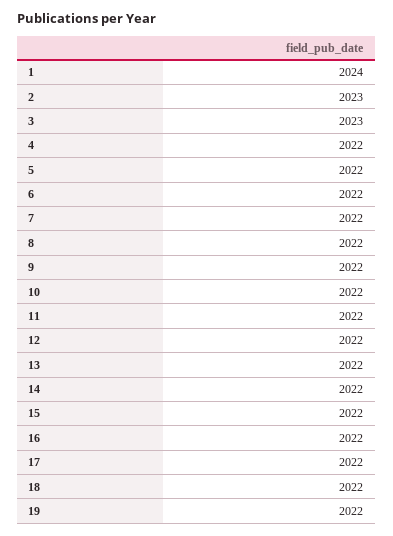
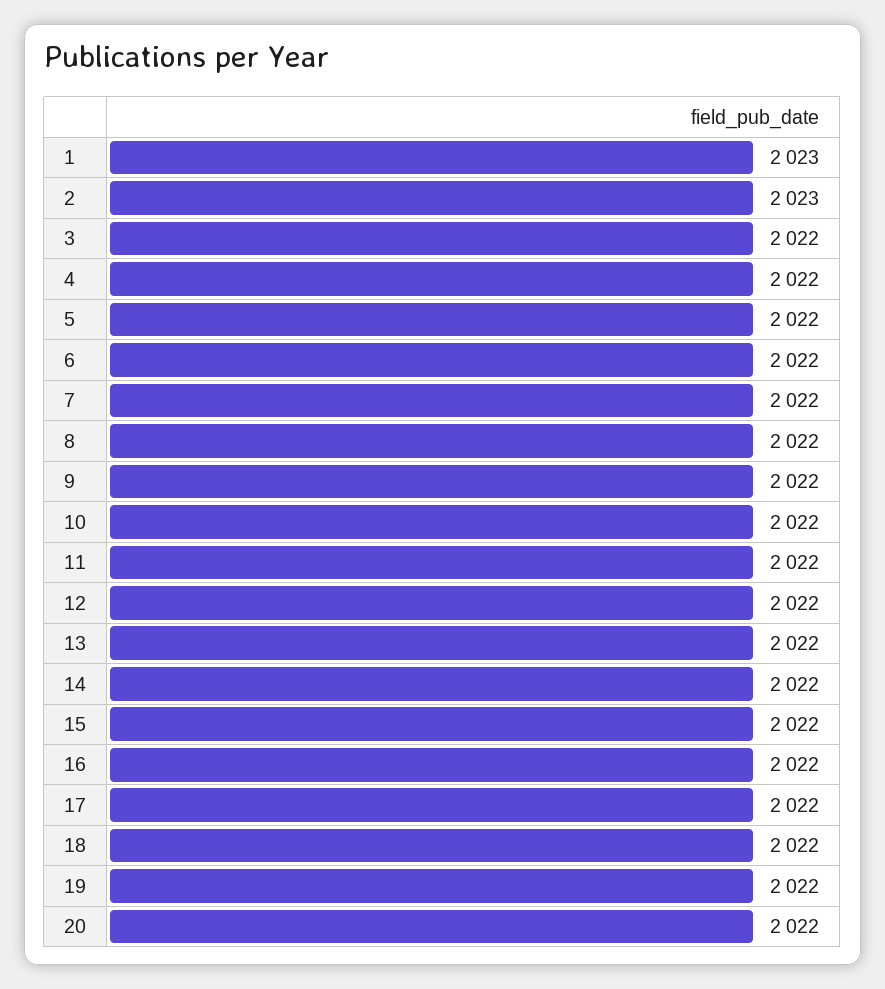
1: 2024 -> 2023
3: 2023 -> 2022
20: none -> 2022

